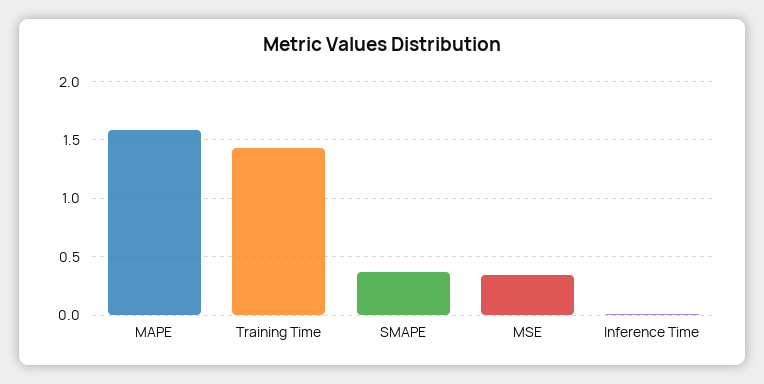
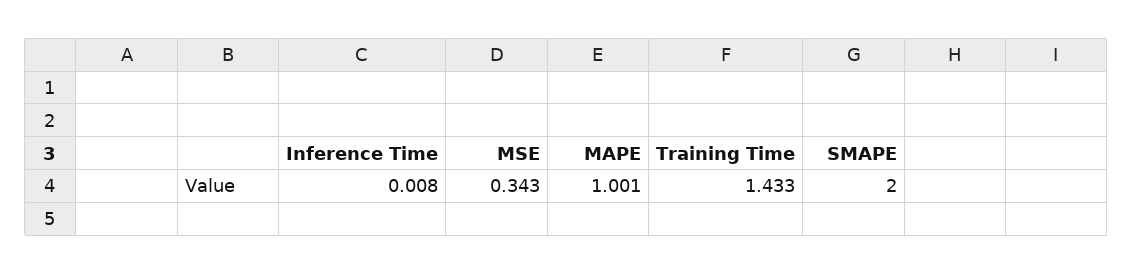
MAPE: 1.6 -> 1.001
SMAPE: 0.4 -> 2

